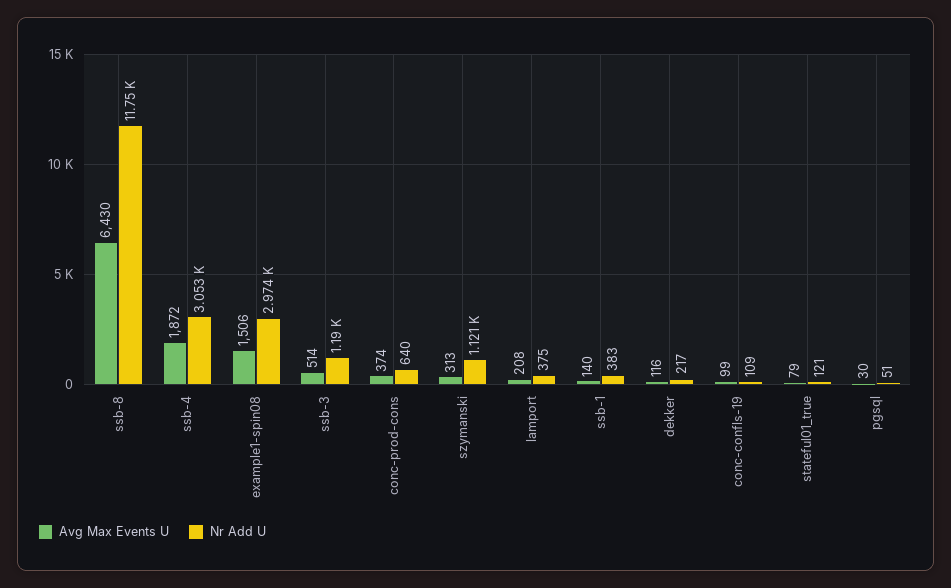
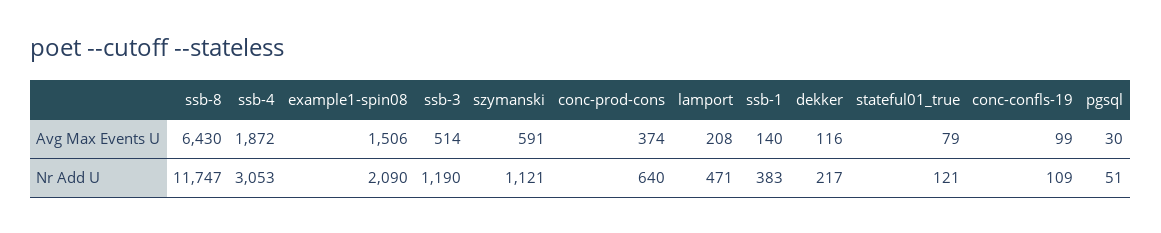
Nr Add U, example1-spin08: 2974 -> 2090
Avg Max Events U, szymanski: 313 -> 591
Nr Add U, lamport: 375 -> 471

